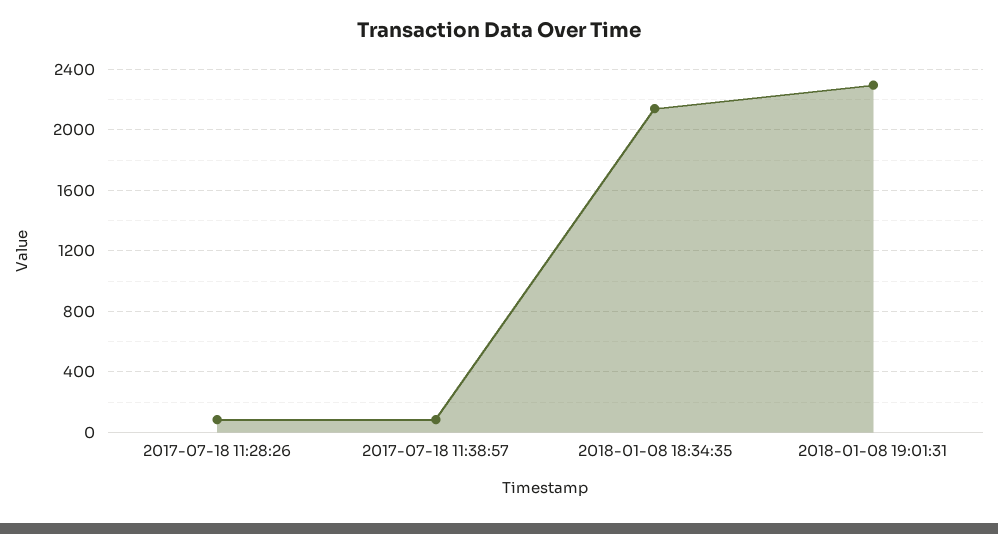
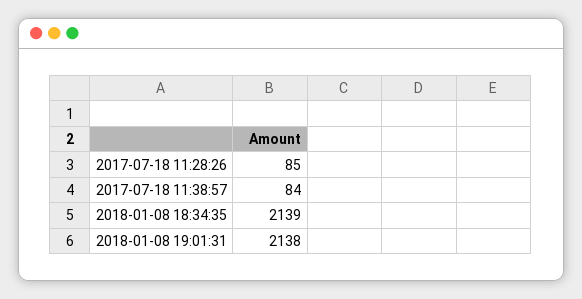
2018-01-08 19:01:31: 2300 -> 2138

